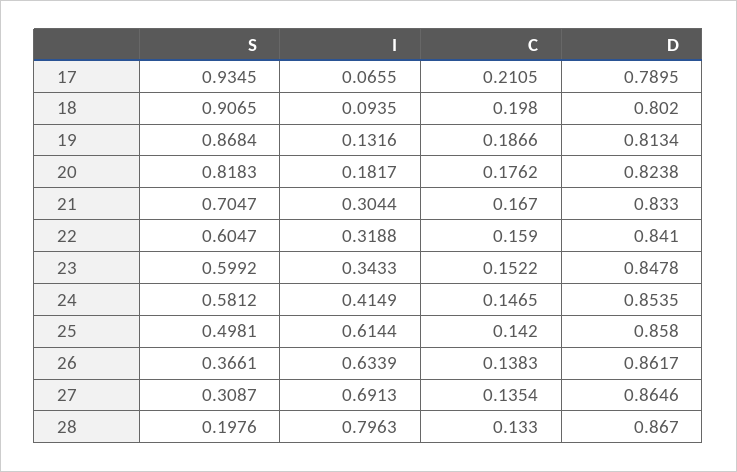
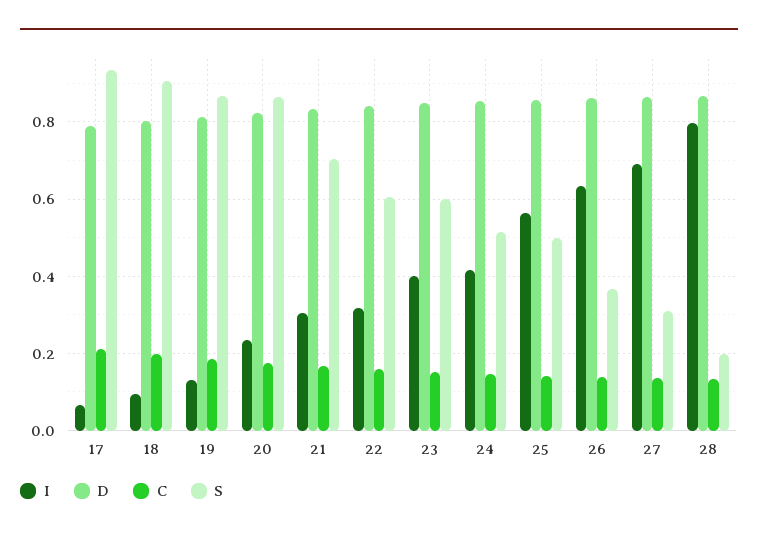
S, 20: 0.8183 -> 0.86
I, 20: 0.1817 -> 0.24
I, 23: 0.3433 -> 0.4
S, 24: 0.5812 -> 0.52
I, 25: 0.6144 -> 0.56

